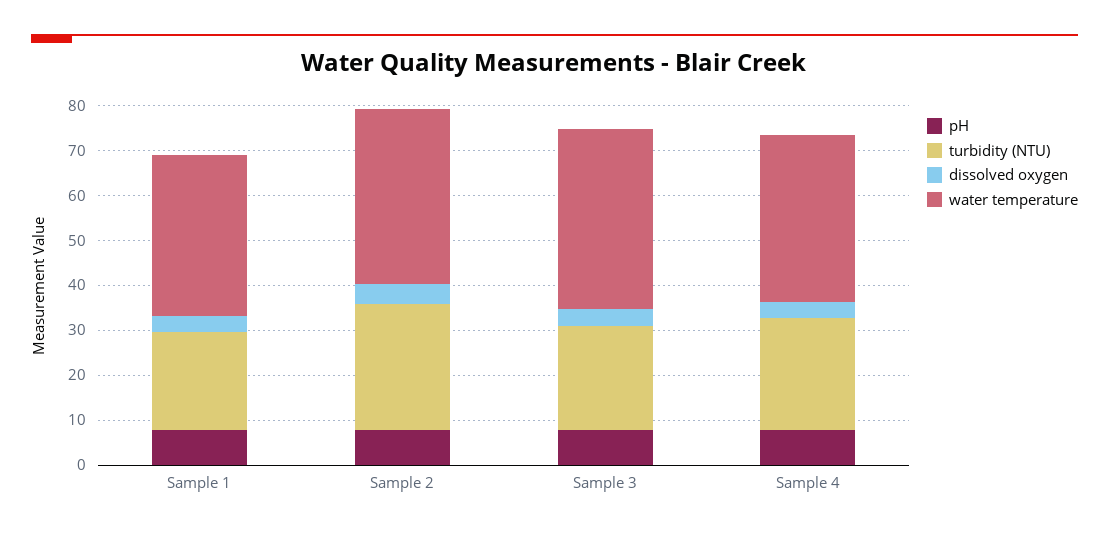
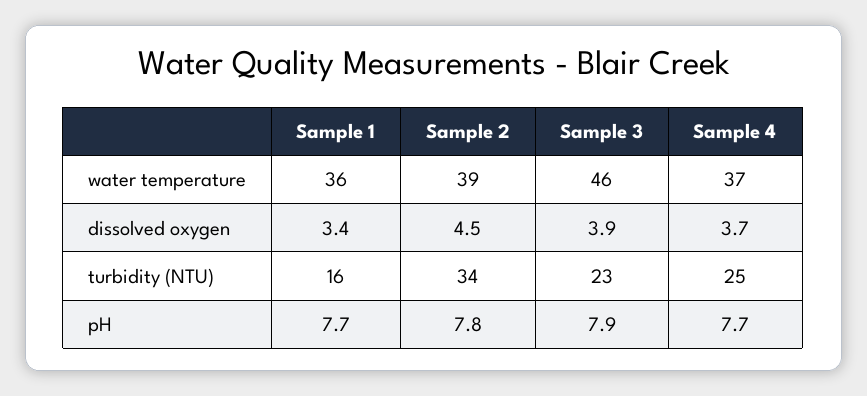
turbidity (NTU), Sample 1: 22 -> 16
turbidity (NTU), Sample 2: 28 -> 34
water temperature, Sample 3: 40 -> 46

